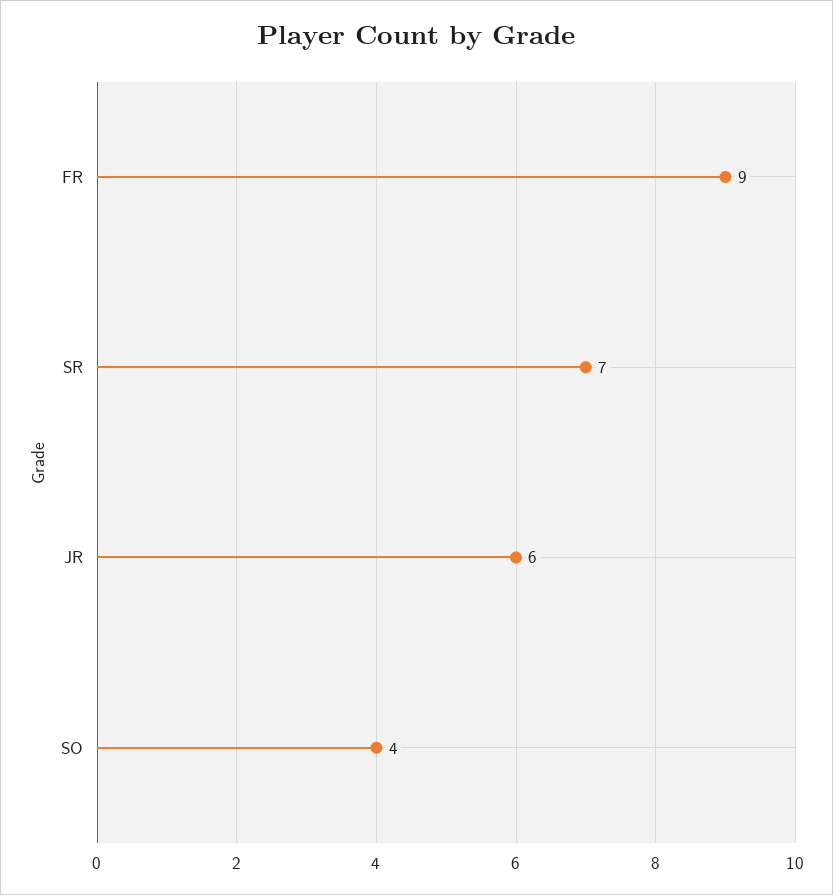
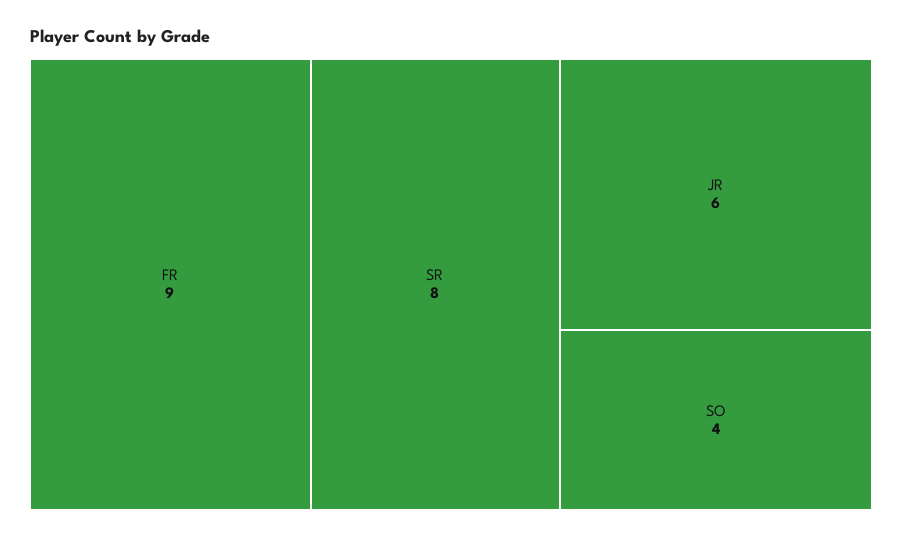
SR: 7 -> 8

